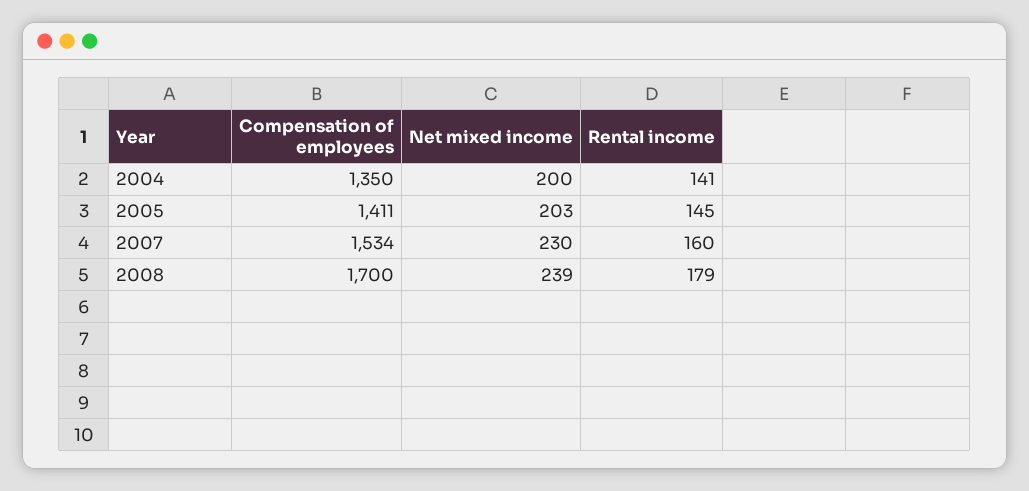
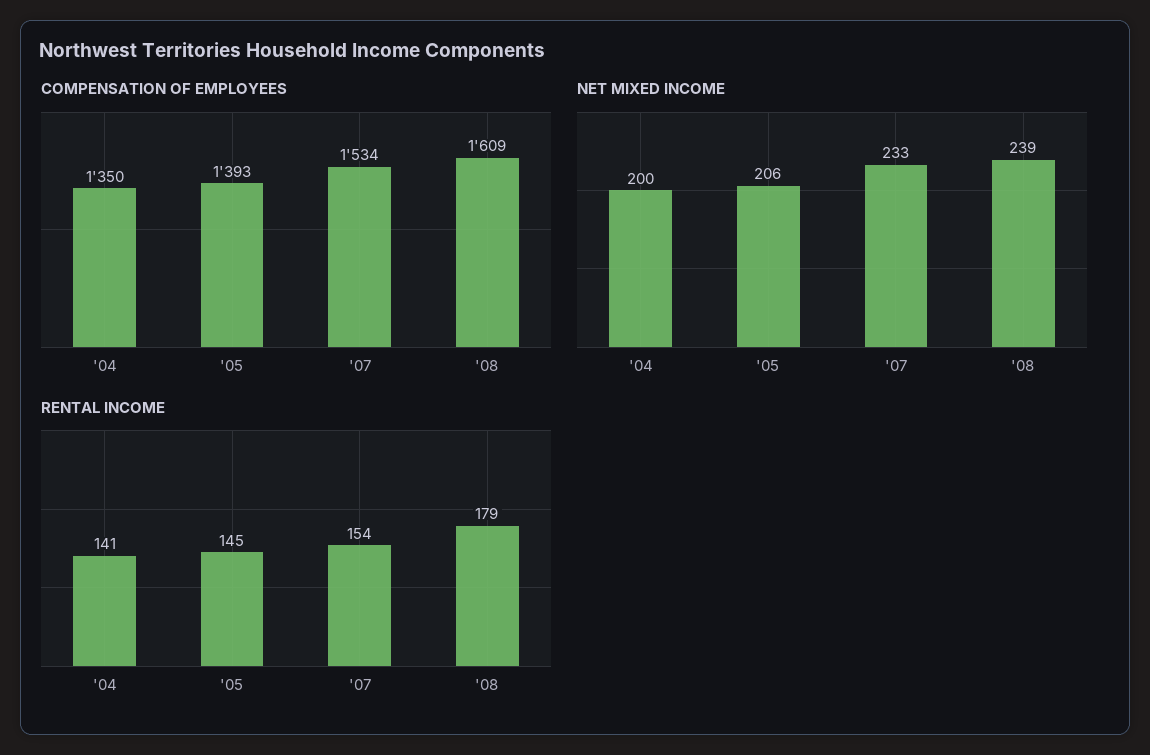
Compensation of employees, 2005: 1411 -> 1393
Net mixed income, 2005: 203 -> 206
Net mixed income, 2007: 230 -> 233
Rental income, 2007: 160 -> 154
Compensation of employees, 2008: 1700 -> 1609

